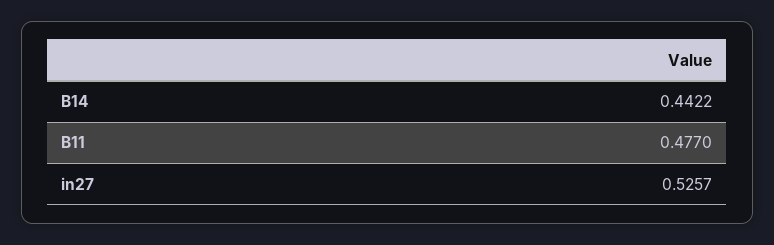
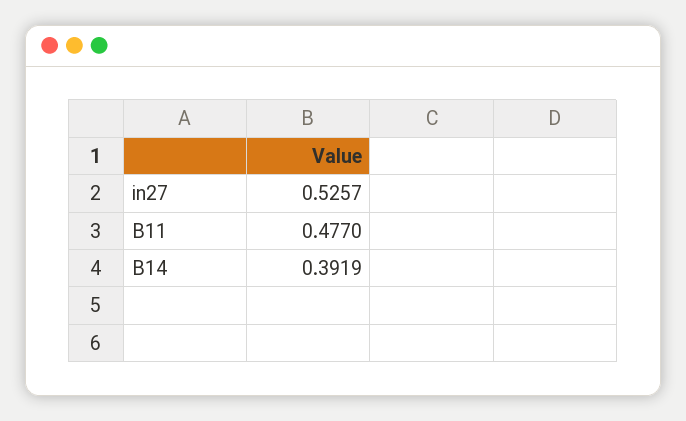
B14: 0.4422 -> 0.3919

